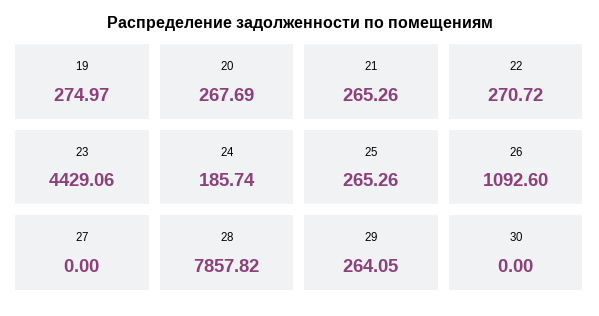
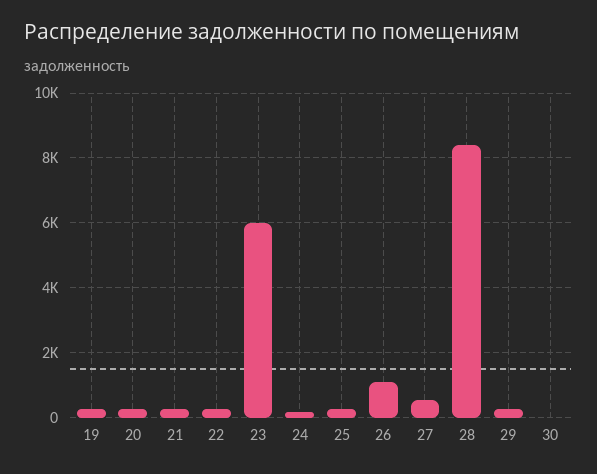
23: 4429.06 -> 6000
27: 0 -> 600
28: 7857.82 -> 8400

